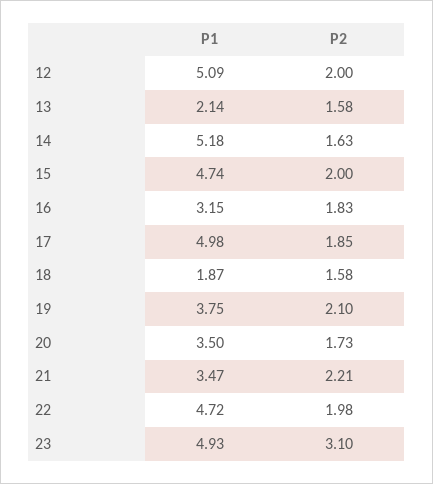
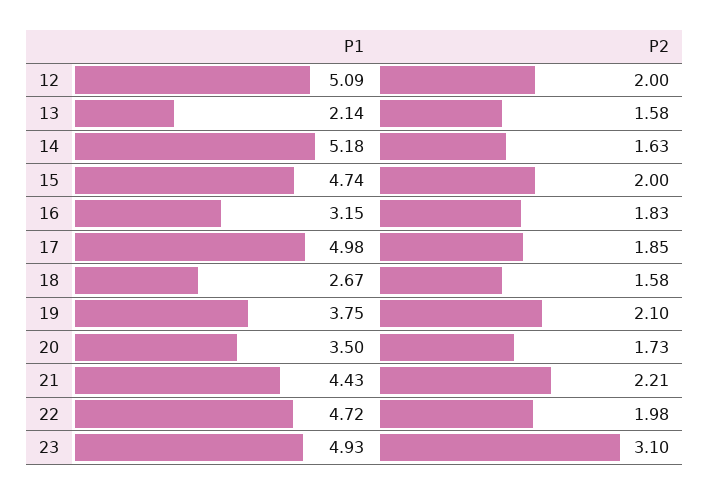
P1, 18: 1.87 -> 2.67
P1, 21: 3.47 -> 4.43

